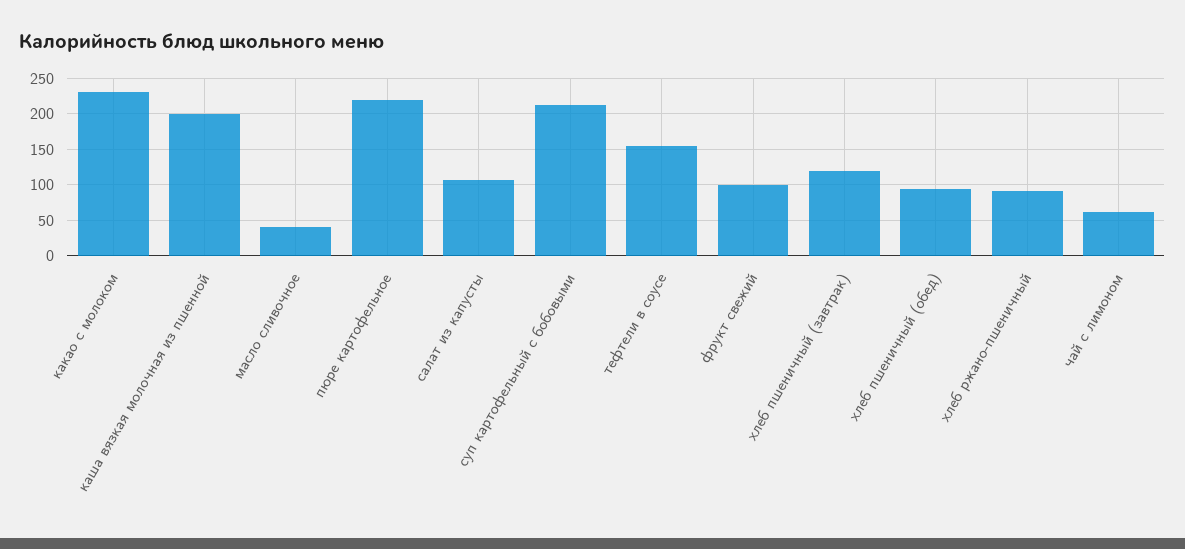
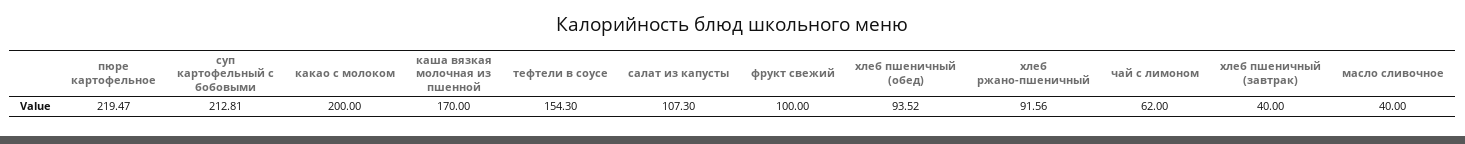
какао с молоком: 230 -> 200
каша вязкая молочная из пшенной: 200 -> 170
хлеб пшеничный (завтрак): 120 -> 40

